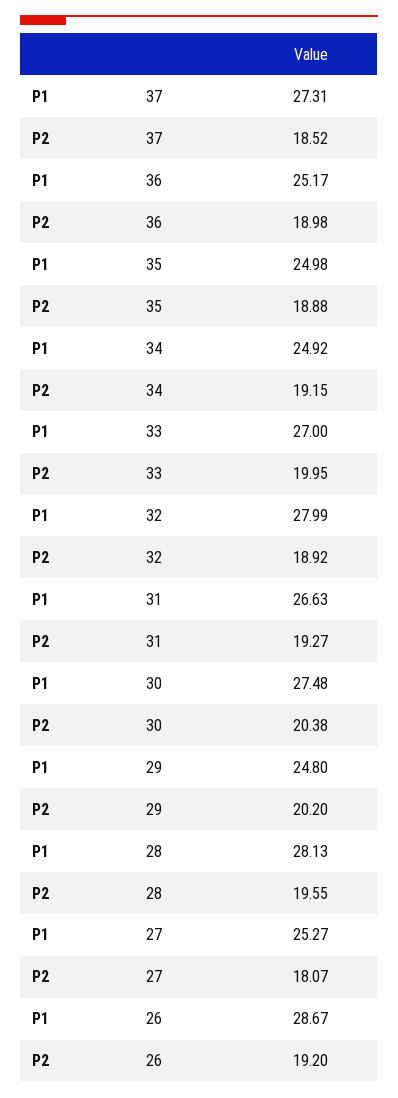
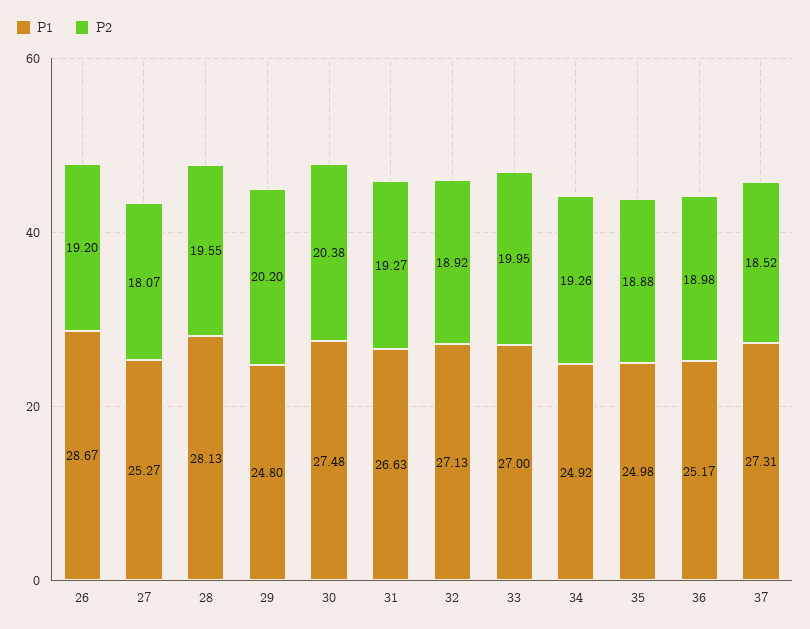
P2, 34: 19.15 -> 19.26
P1, 32: 27.99 -> 27.13

